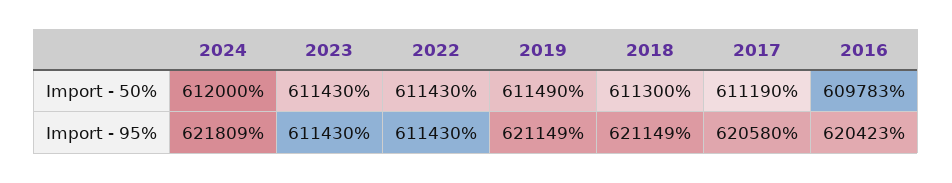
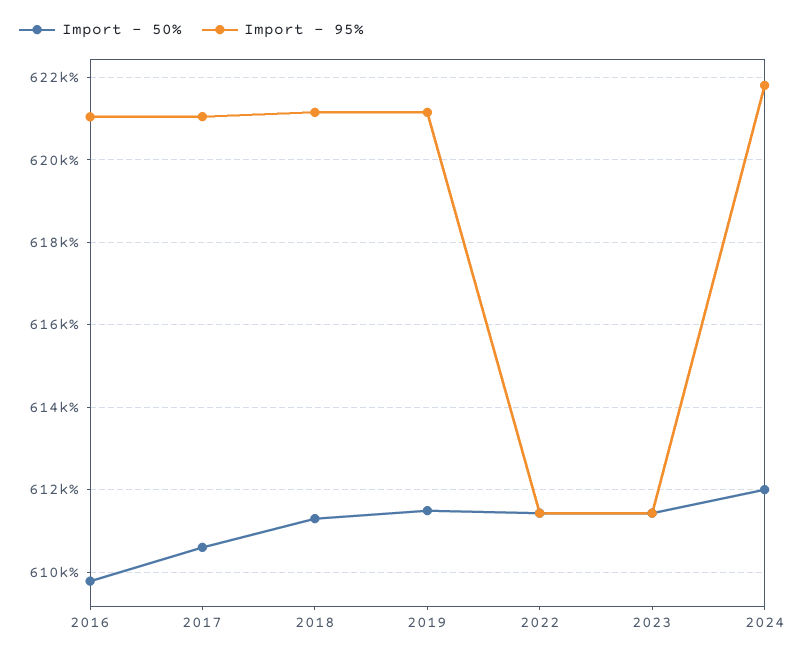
Import - 50%, 2017: 611190 -> 610600
Import - 95%, 2017: 620580 -> 621000
Import - 95%, 2016: 620423 -> 621000

